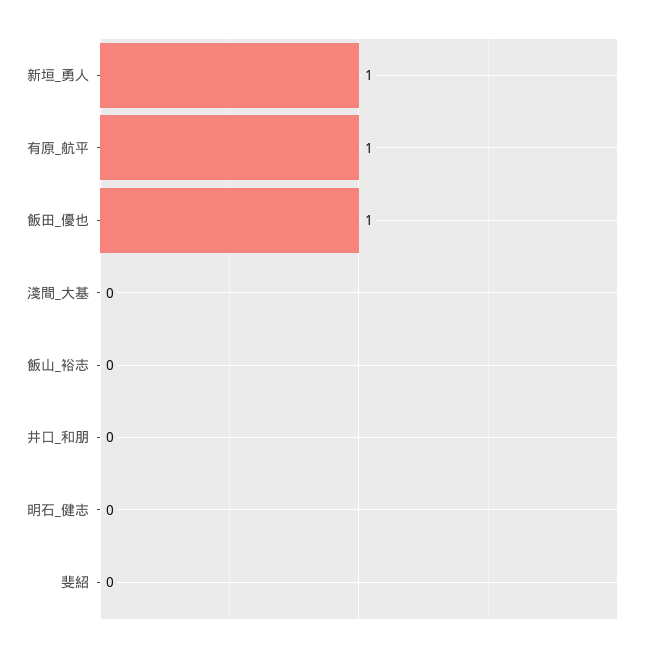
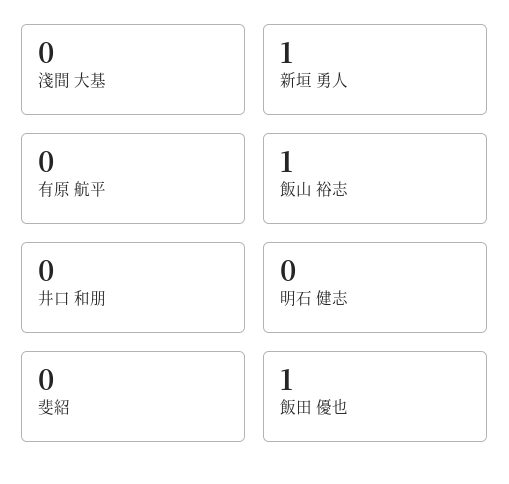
有原_航平: 1 -> 0
飯山_裕志: 0 -> 1

